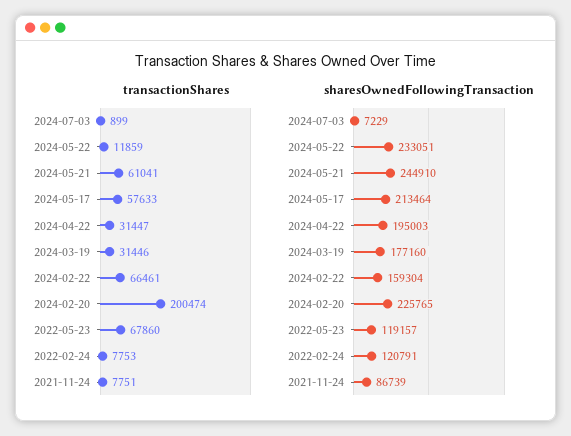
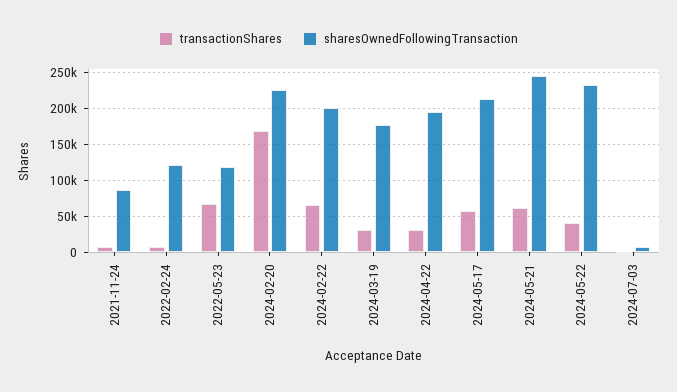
transactionShares, 2024-05-22: 11859 -> 40000
transactionShares, 2024-02-20: 200474 -> 170000
sharesOwnedFollowingTransaction, 2024-02-22: 159304 -> 200000

